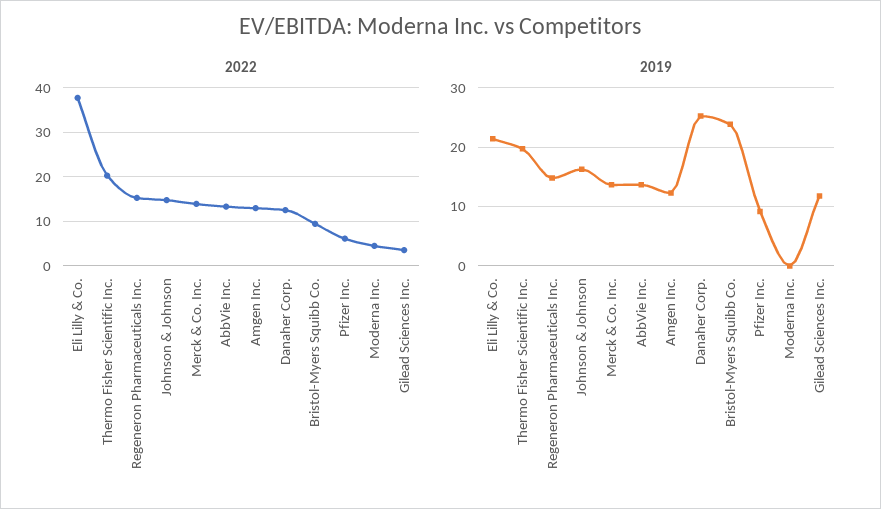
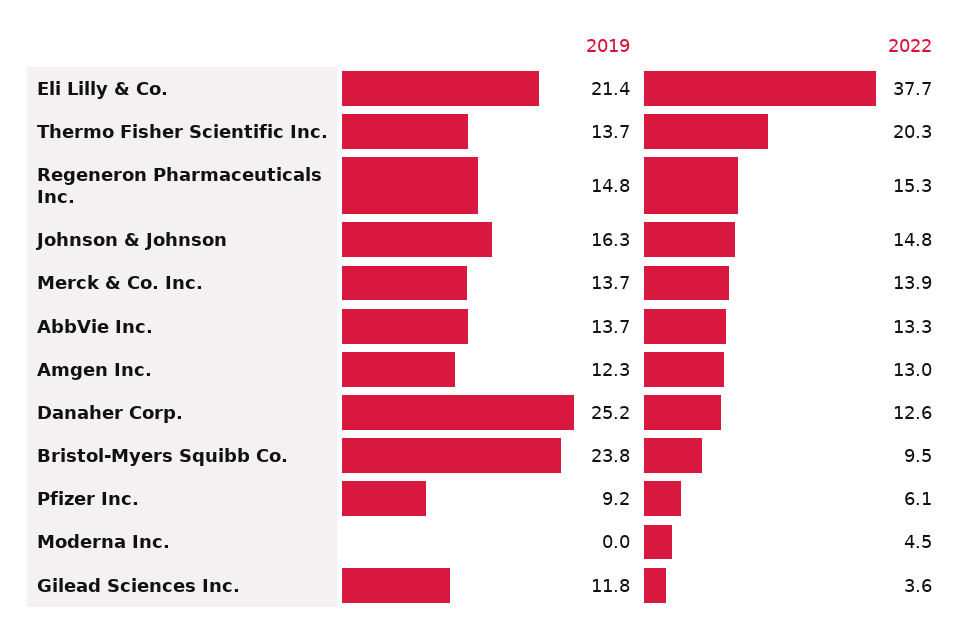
2019, Thermo Fisher Scientific Inc.: 20 -> 13.7

